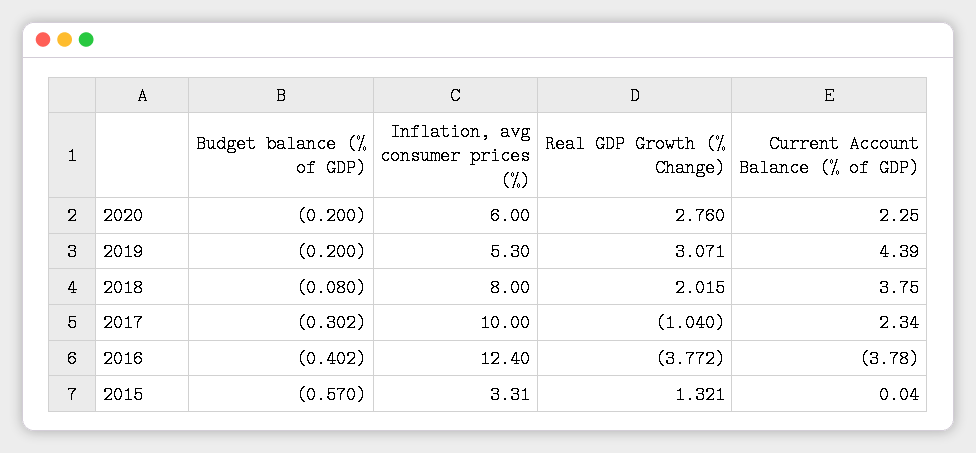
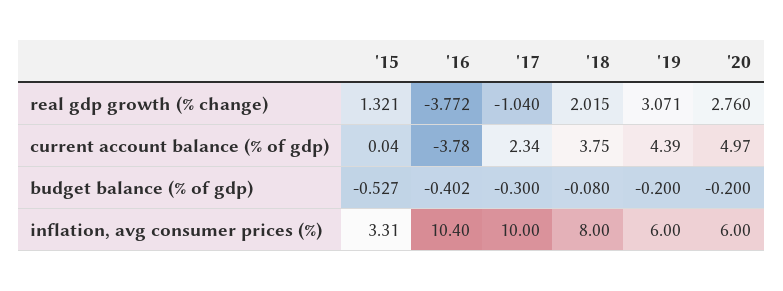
Current Account Balance (% of GDP), 2020: 2.25 -> 4.97
Inflation, avg consumer prices (%), 2019: 5.3 -> 6
Budget balance (% of GDP), 2017: -0.302 -> -0.3
Inflation, avg consumer prices (%), 2016: 12.4 -> 10.4
Budget balance (% of GDP), 2015: -0.57 -> -0.527

